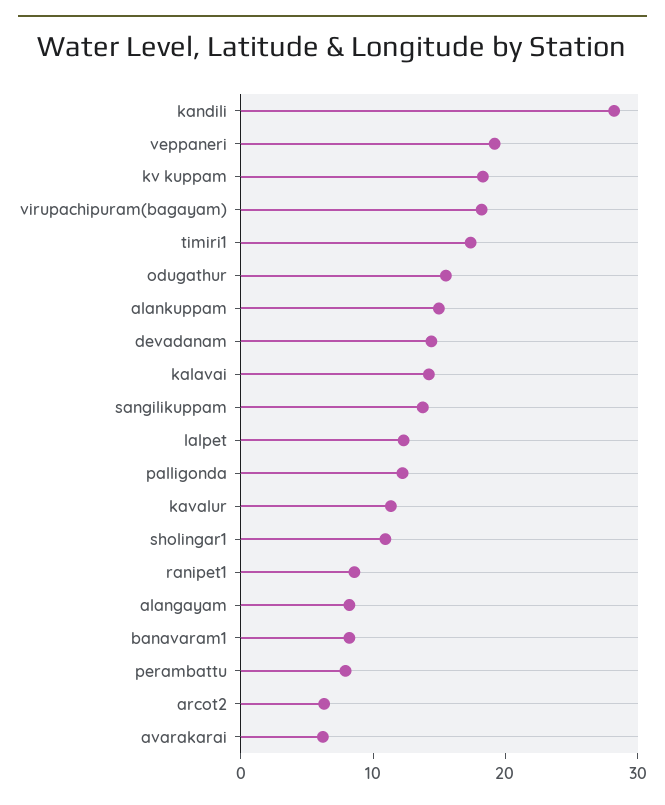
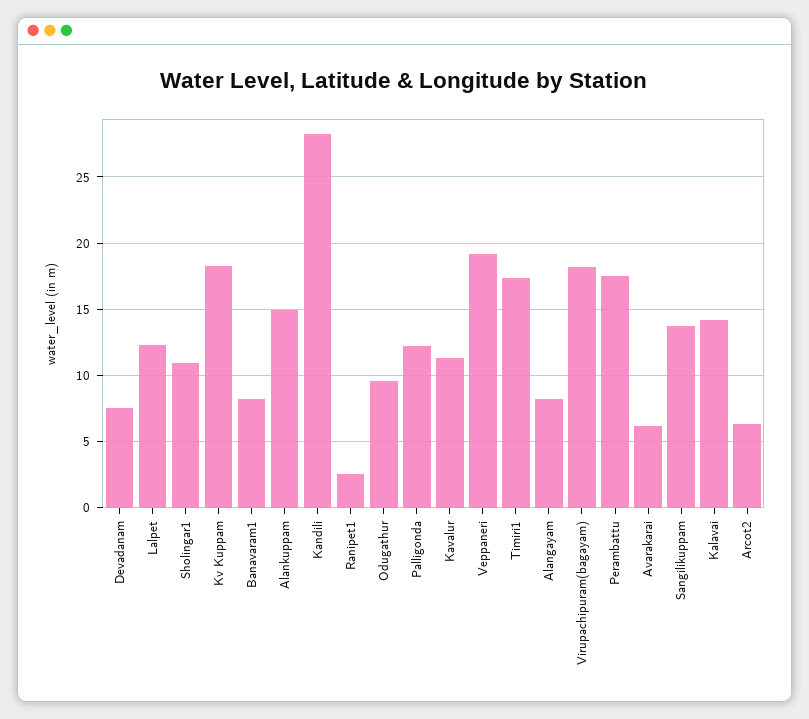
odugathur: 16 -> 9.5
devadanam: 14 -> 7.5
ranipet1: 8 -> 2.5
perambattu: 8 -> 17.5

